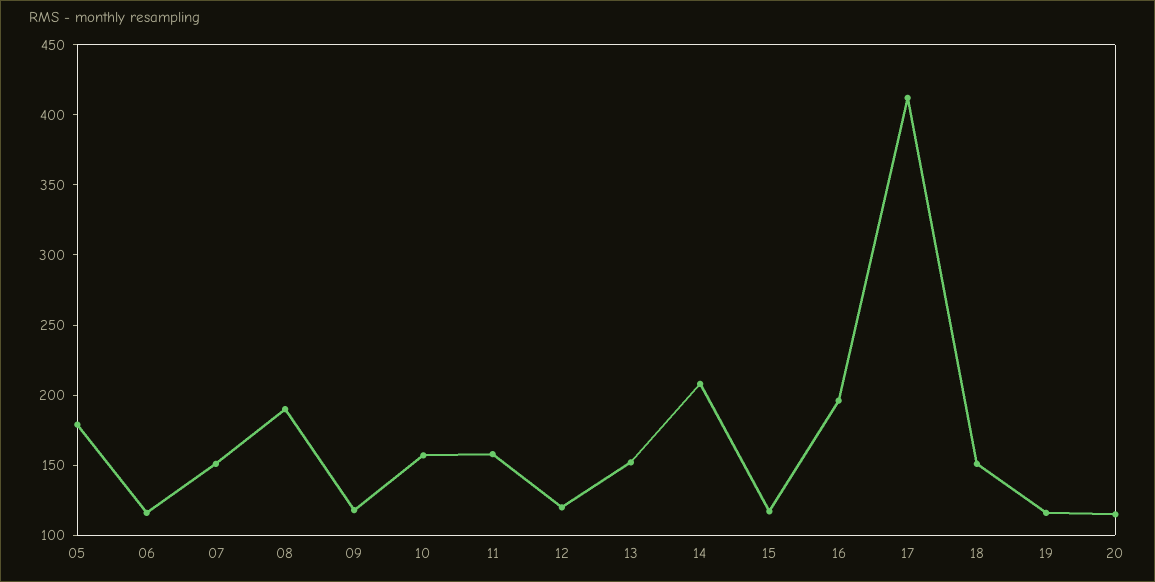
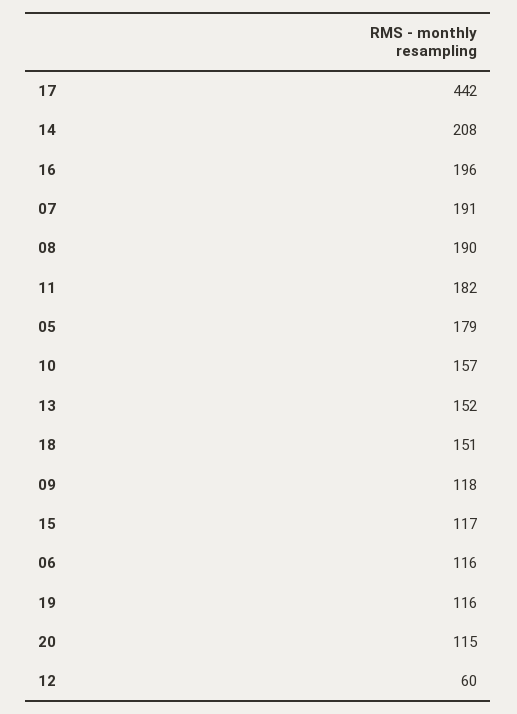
07: 150 -> 191
11: 160 -> 182
12: 120 -> 60
17: 410 -> 442

